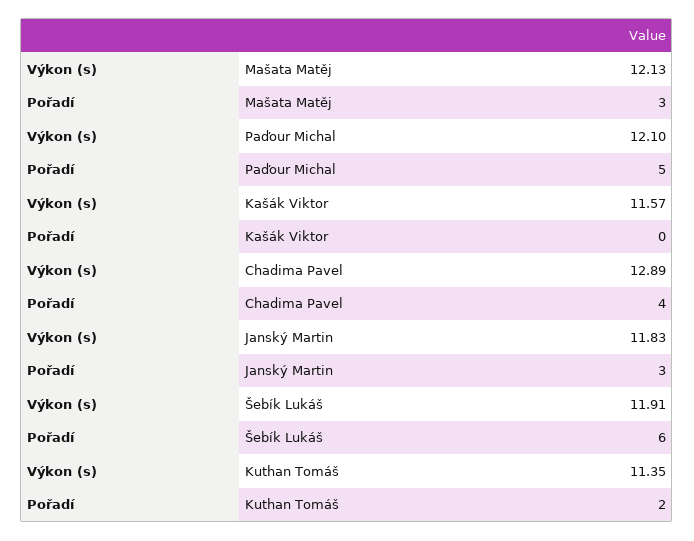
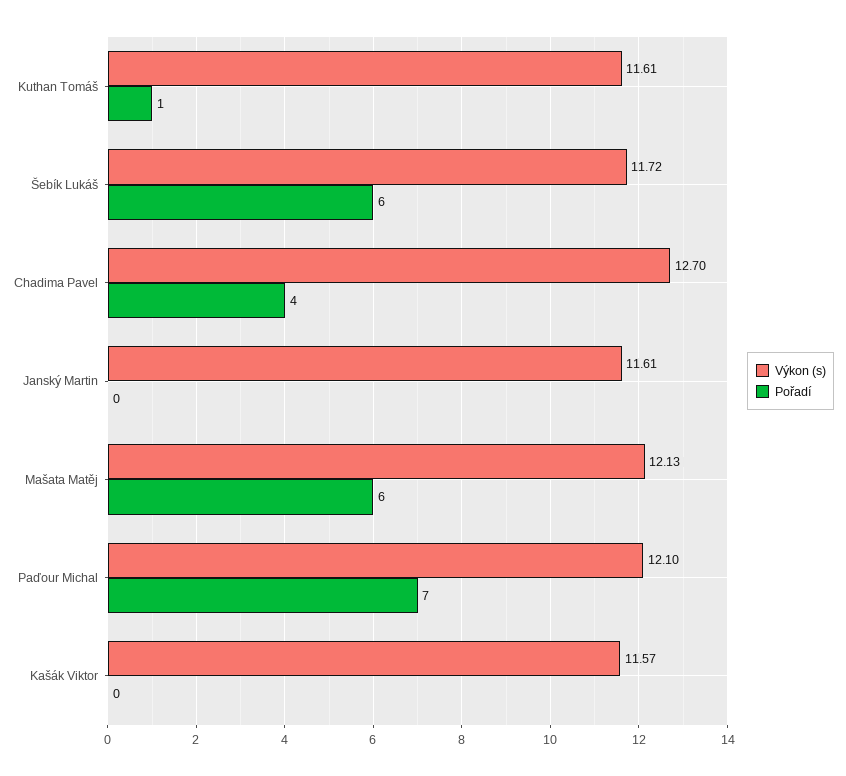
Pořadí, Mašata Matěj: 3 -> 6
Pořadí, Paďour Michal: 5 -> 7
Výkon (s), Chadima Pavel: 12.89 -> 12.7
Výkon (s), Janský Martin: 11.83 -> 11.61
Pořadí, Janský Martin: 3 -> 0
Výkon (s), Šebík Lukáš: 11.91 -> 11.72
Výkon (s), Kuthan Tomáš: 11.35 -> 11.61
Pořadí, Kuthan Tomáš: 2 -> 1

